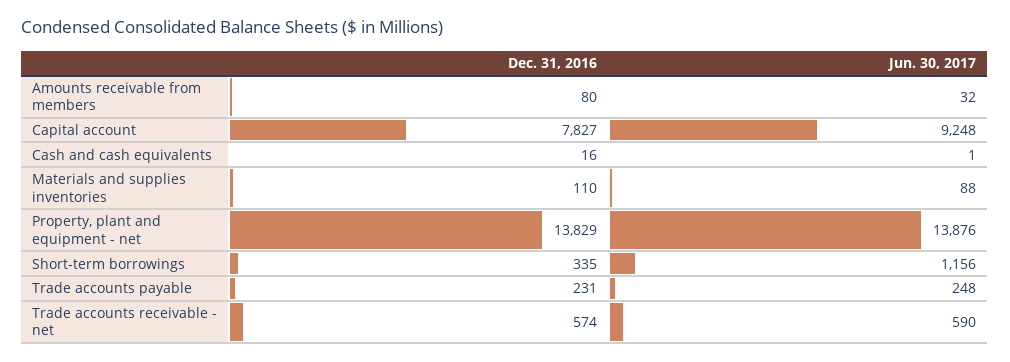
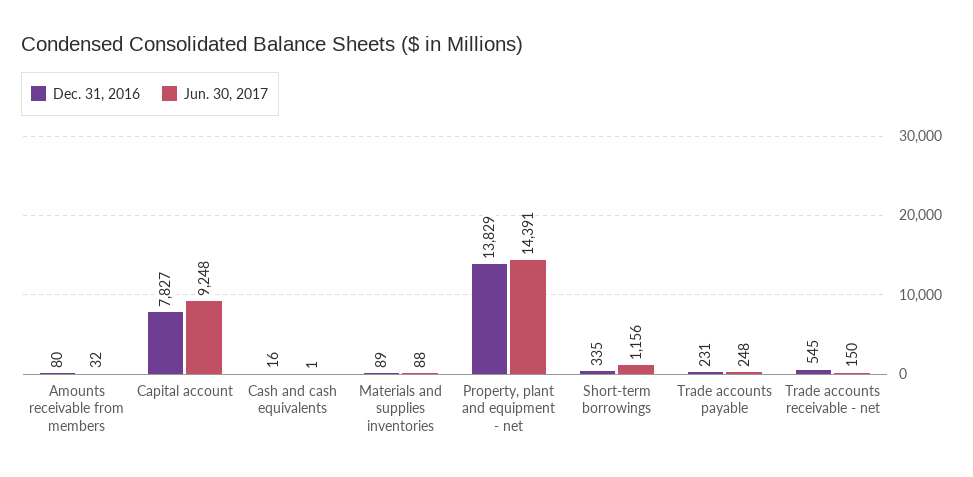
Dec. 31, 2016, Materials and supplies inventories: 110 -> 89
Jun. 30, 2017, Property, plant and equipment - net: 13876 -> 14391
Dec. 31, 2016, Trade accounts receivable - net: 574 -> 545
Jun. 30, 2017, Trade accounts receivable - net: 590 -> 150

